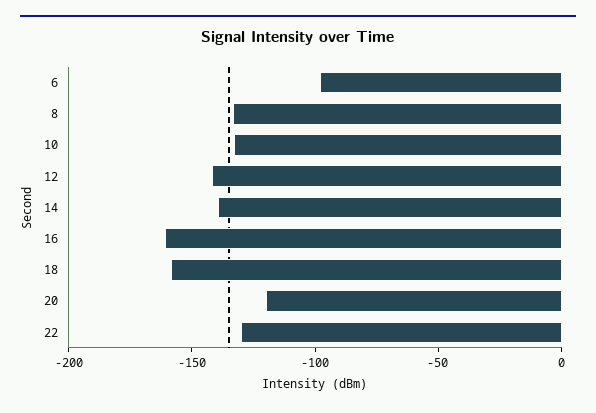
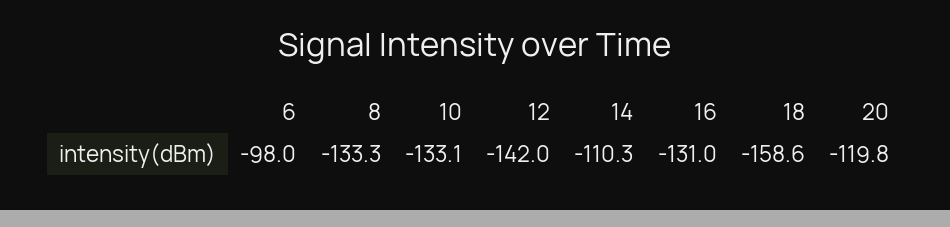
14: -140 -> -110.3
16: -160 -> -131
22: -130 -> none

